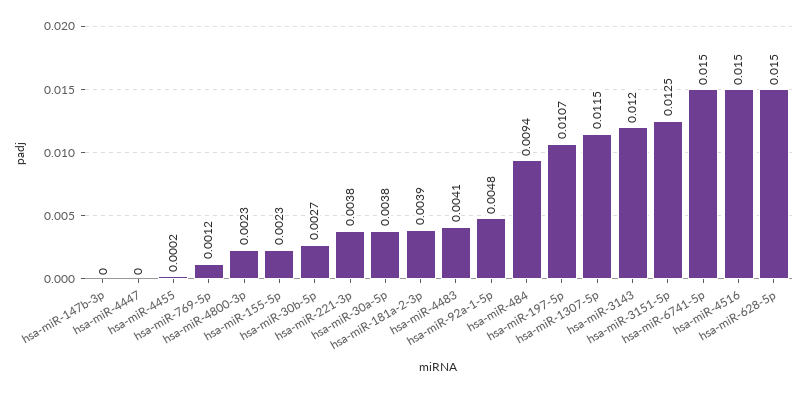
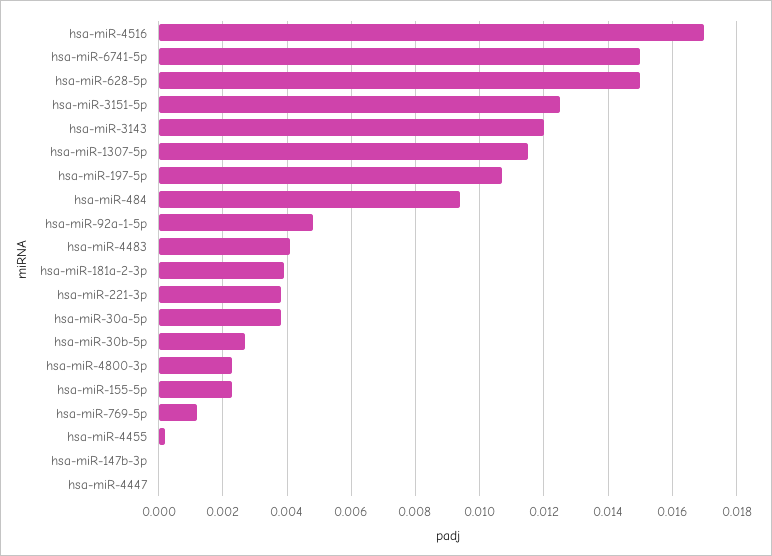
hsa-miR-4516: 0.015 -> 0.017

